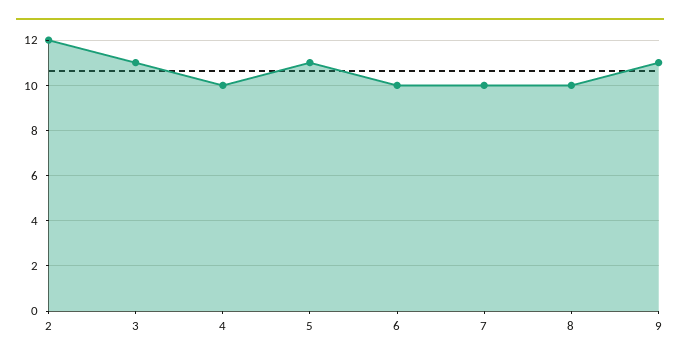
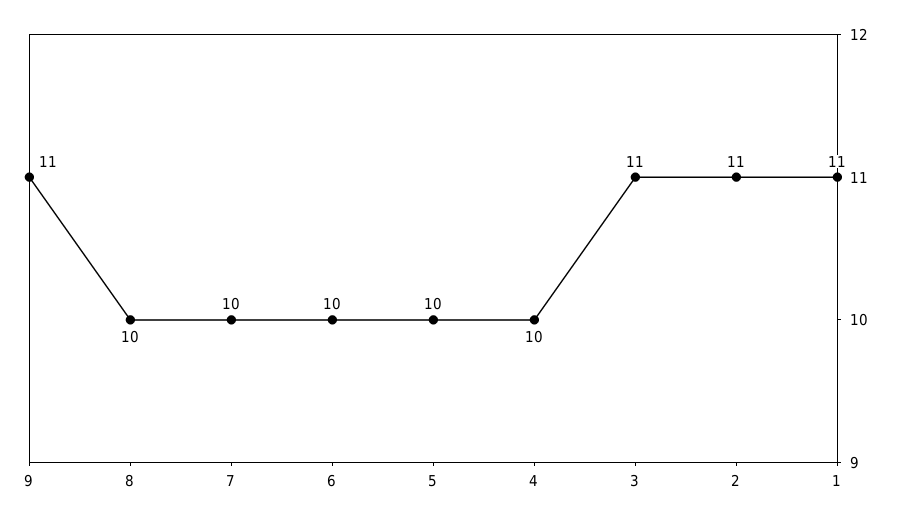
2: 12 -> 11
5: 11 -> 10
1: none -> 11

